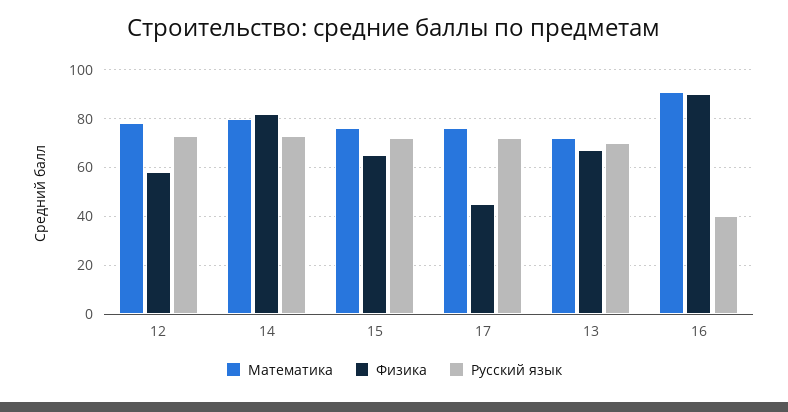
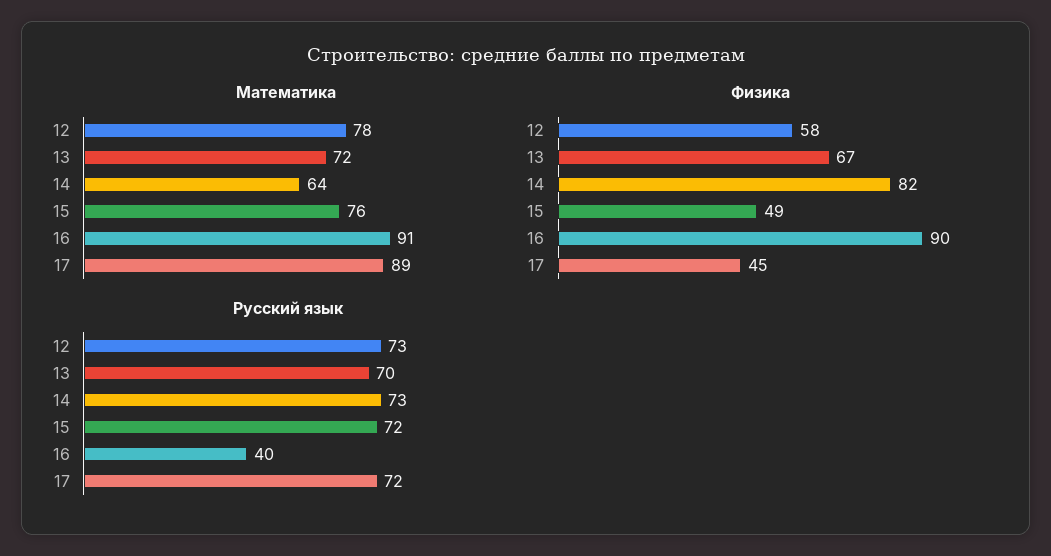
Математика, 14: 80 -> 64
Физика, 15: 65 -> 49
Математика, 17: 75 -> 89

